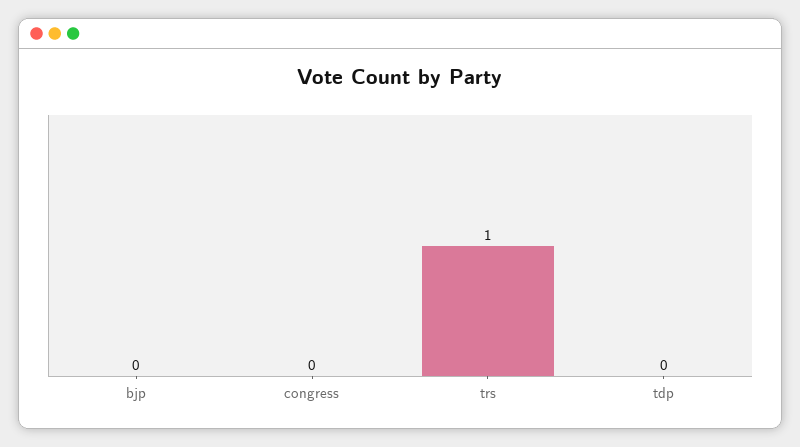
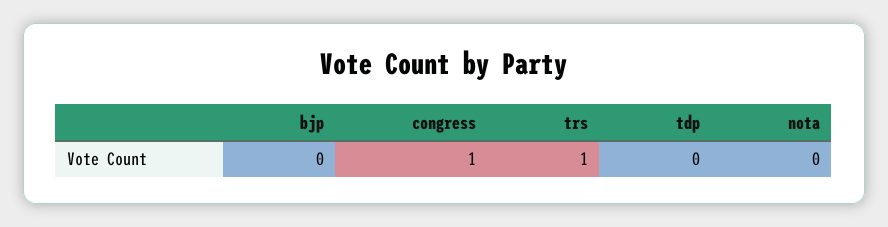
congress: 0 -> 1
nota: none -> 0

